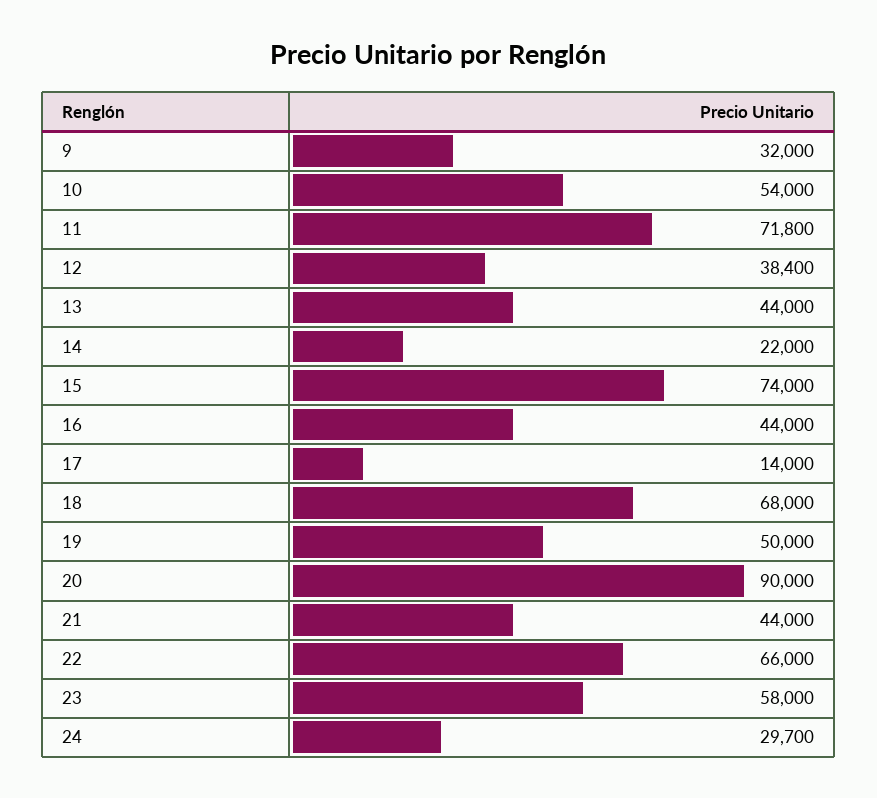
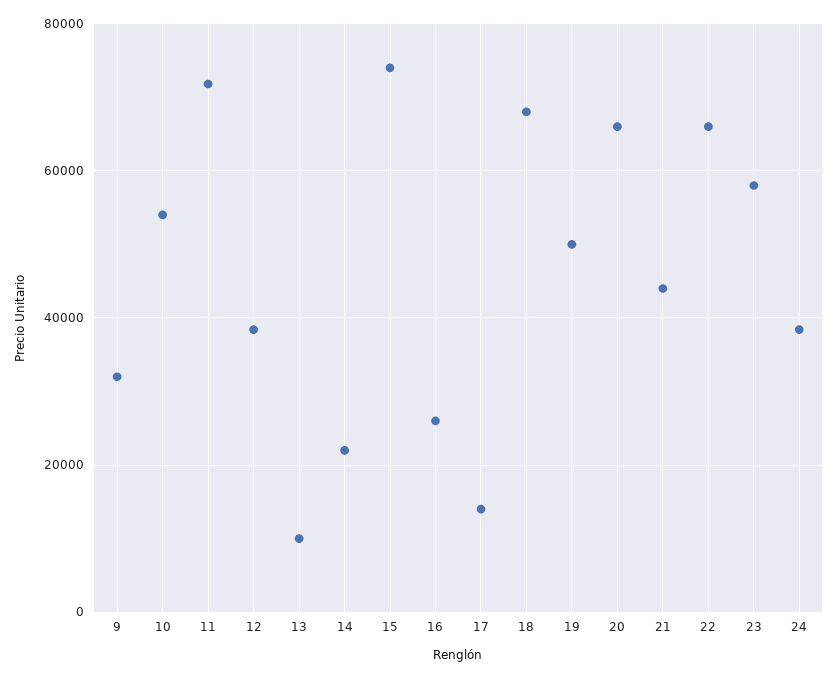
13: 44000 -> 10000
16: 44000 -> 26000
20: 90000 -> 66000
24: 29700 -> 38000

